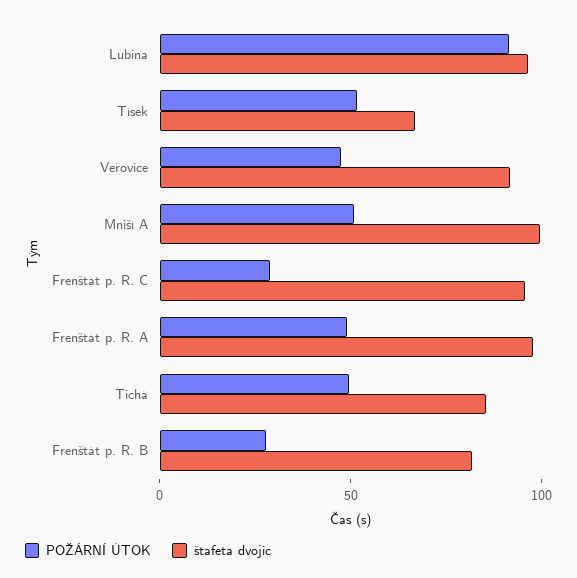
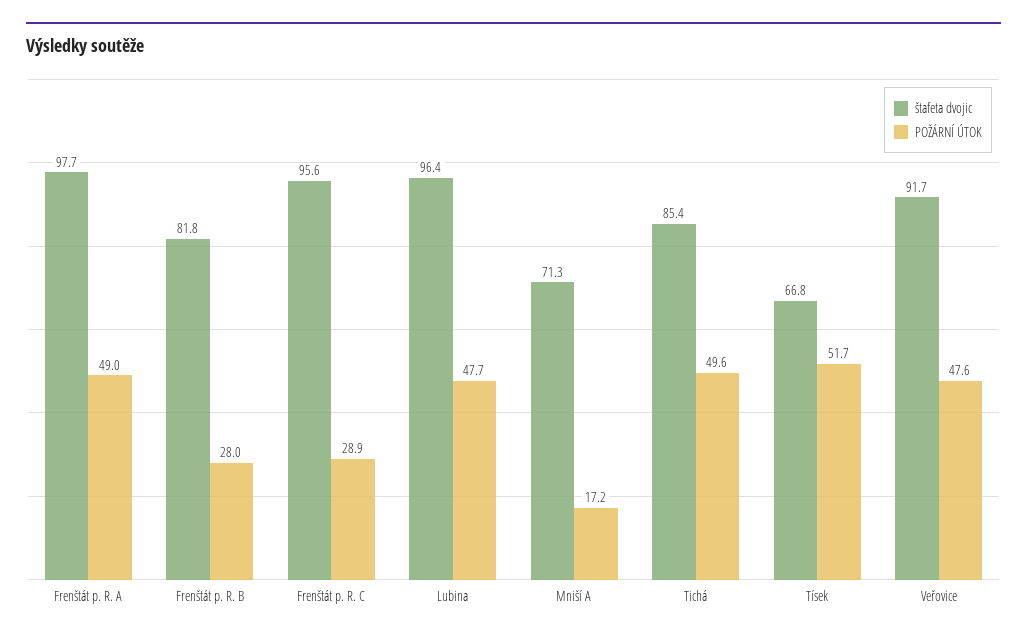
POŽÁRNÍ ÚTOK, Lubina: 90 -> 47.7
POŽÁRNÍ ÚTOK, Mniší A: 50 -> 17.2
štafeta dvojic, Mniší A: 100 -> 71.3

